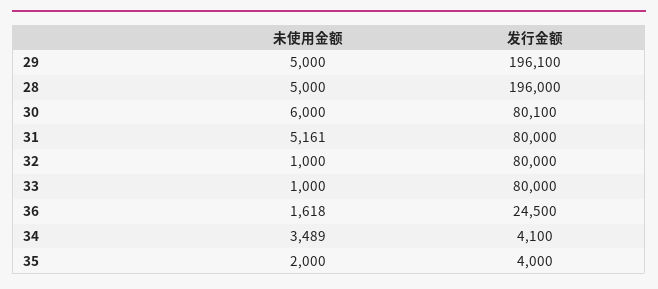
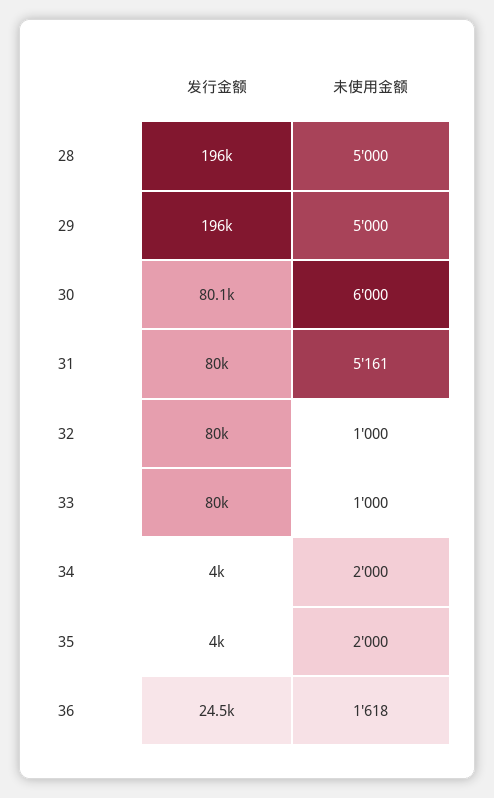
发行金额, 29: 196100 -> 196000
未使用金额, 34: 3489 -> 2000
发行金额, 34: 4100 -> 4000

